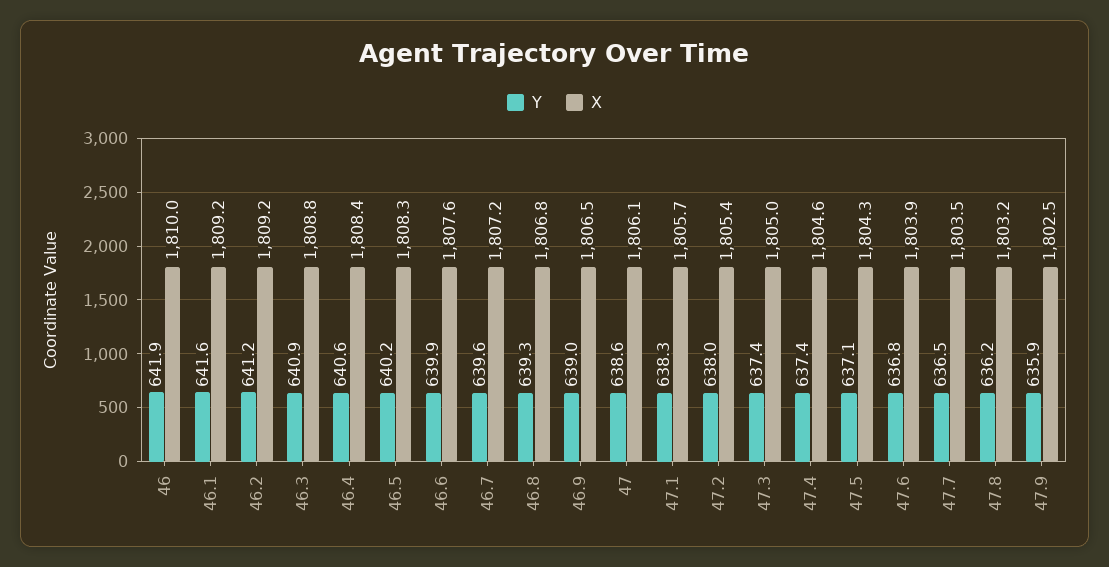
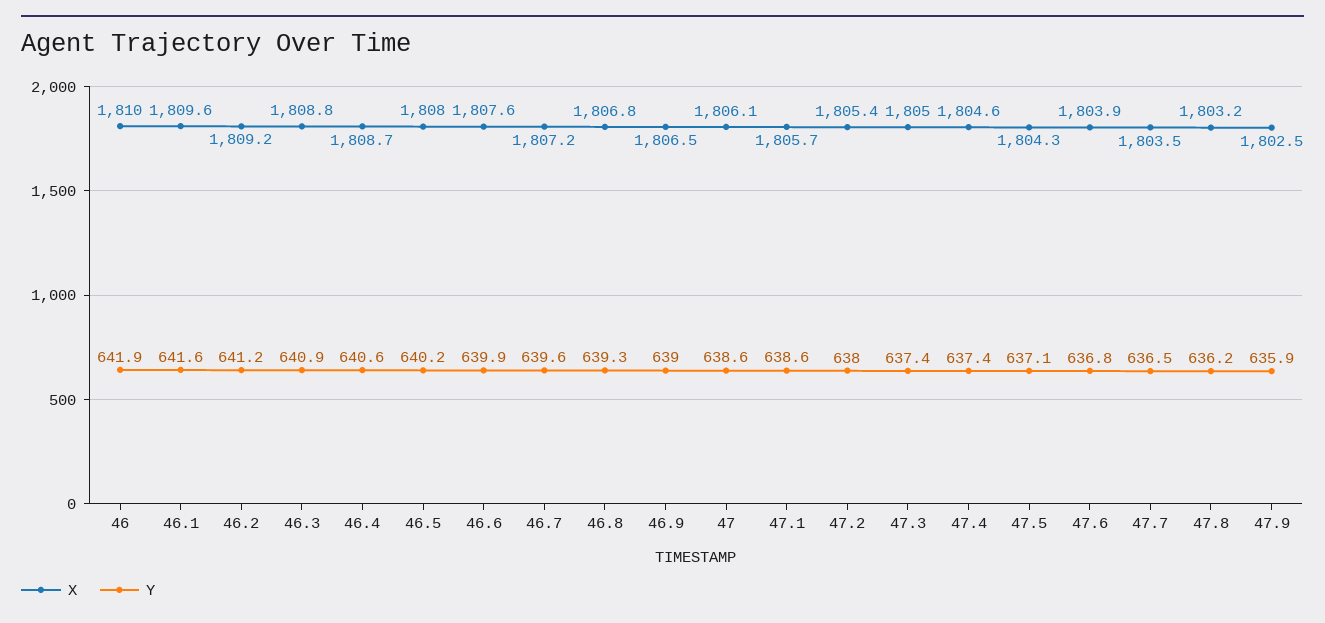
X, 46.1: 1809.2 -> 1809.6
X, 46.4: 1808.4 -> 1808.7
X, 46.5: 1808.3 -> 1808
Y, 47.1: 638.3 -> 638.6

